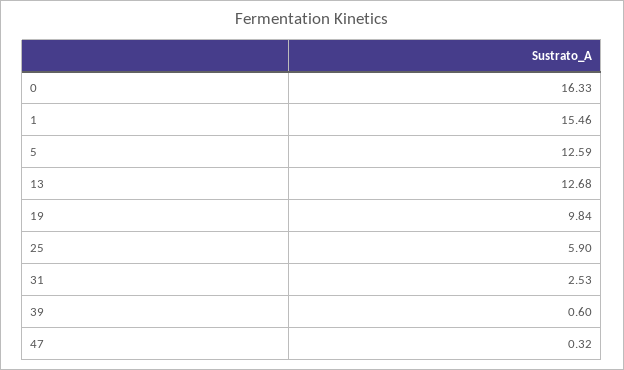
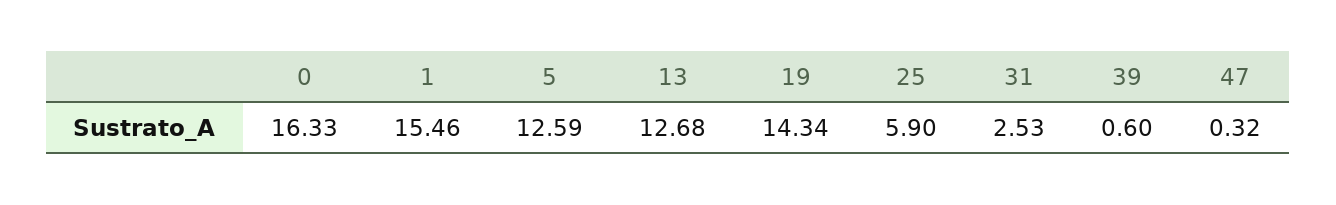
19: 9.84 -> 14.34

